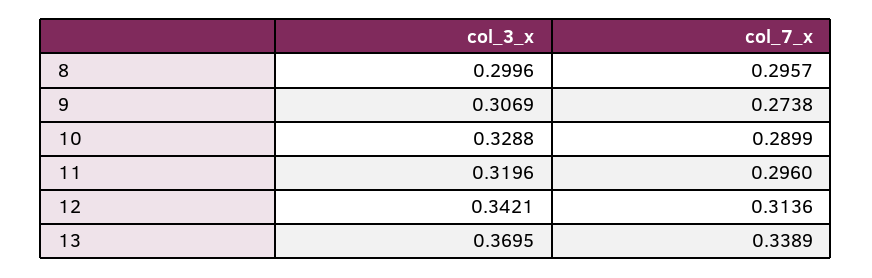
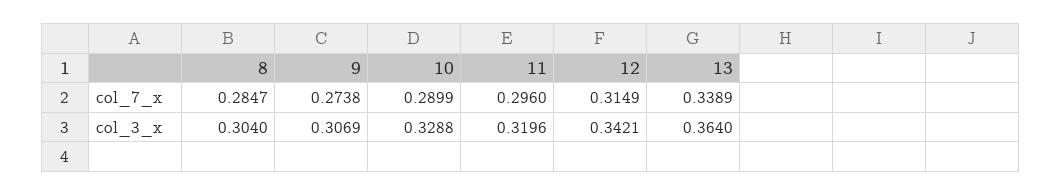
col_3_x, 8: 0.2996 -> 0.304
col_7_x, 8: 0.2957 -> 0.2847
col_7_x, 12: 0.3136 -> 0.3149
col_3_x, 13: 0.3695 -> 0.364

